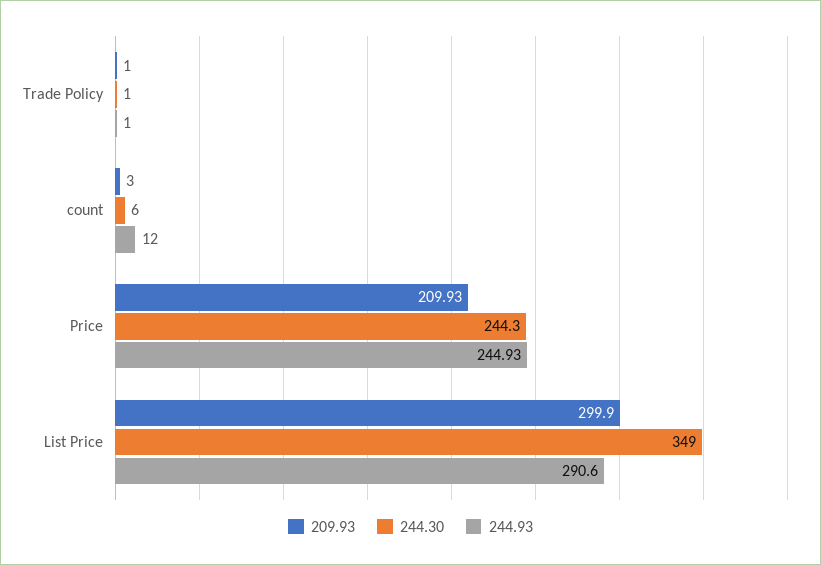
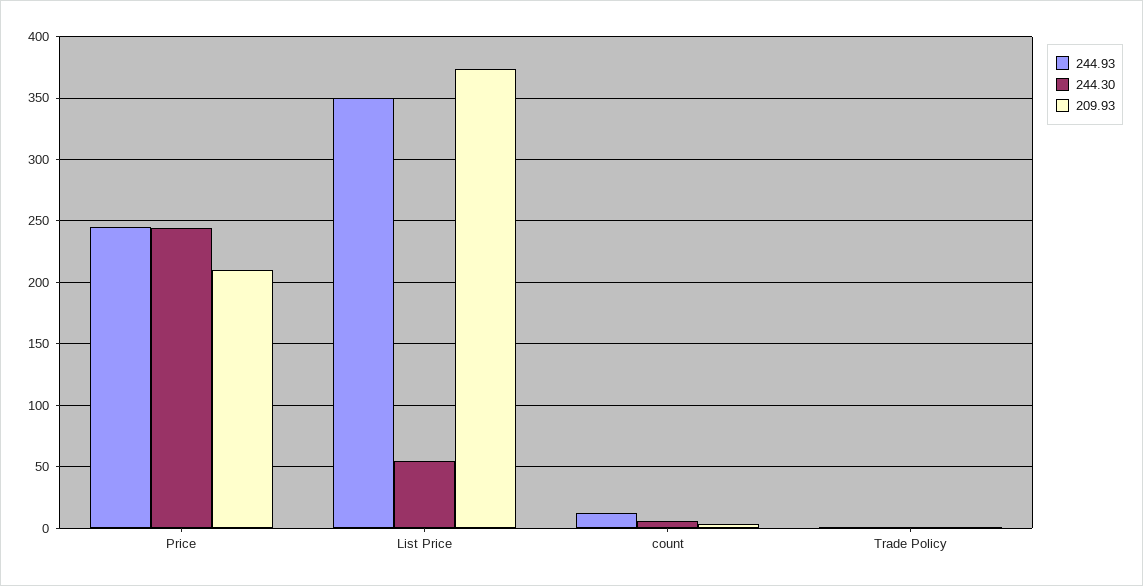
209.93, List Price: 299.9 -> 375
244.30, List Price: 349 -> 55
244.93, List Price: 290.6 -> 350

